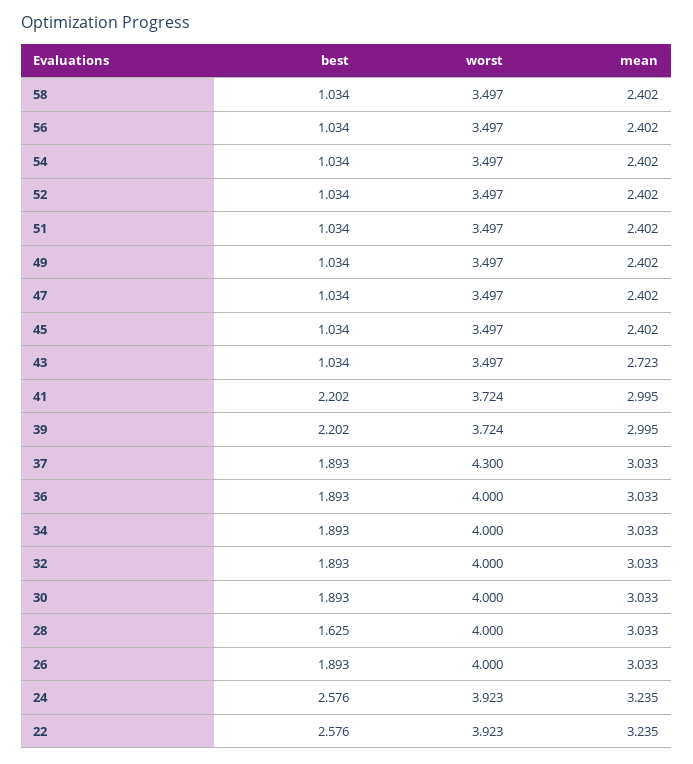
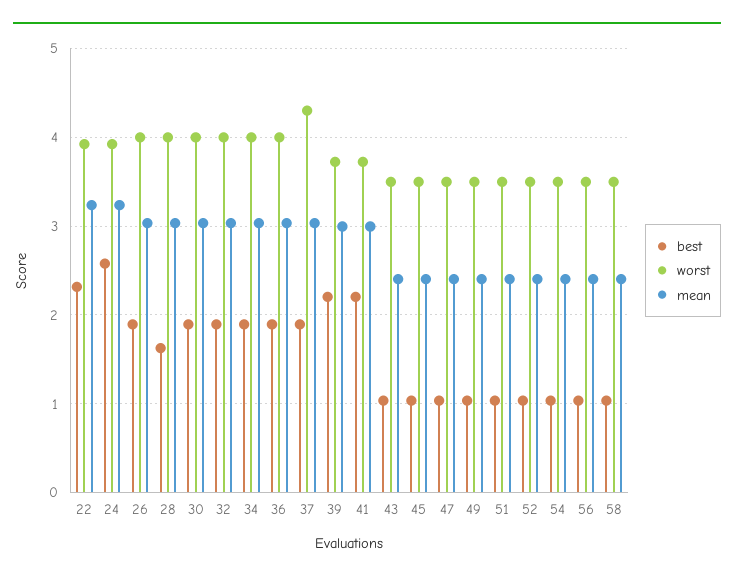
mean, 43: 2.723 -> 2.4
best, 22: 2.576 -> 2.3

